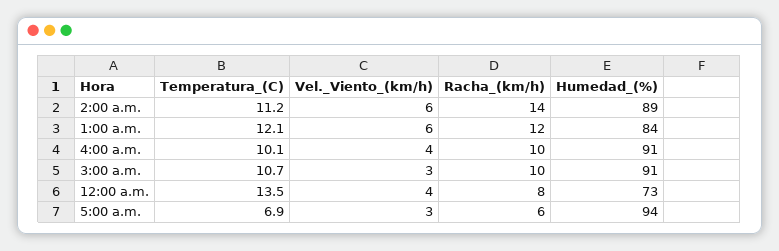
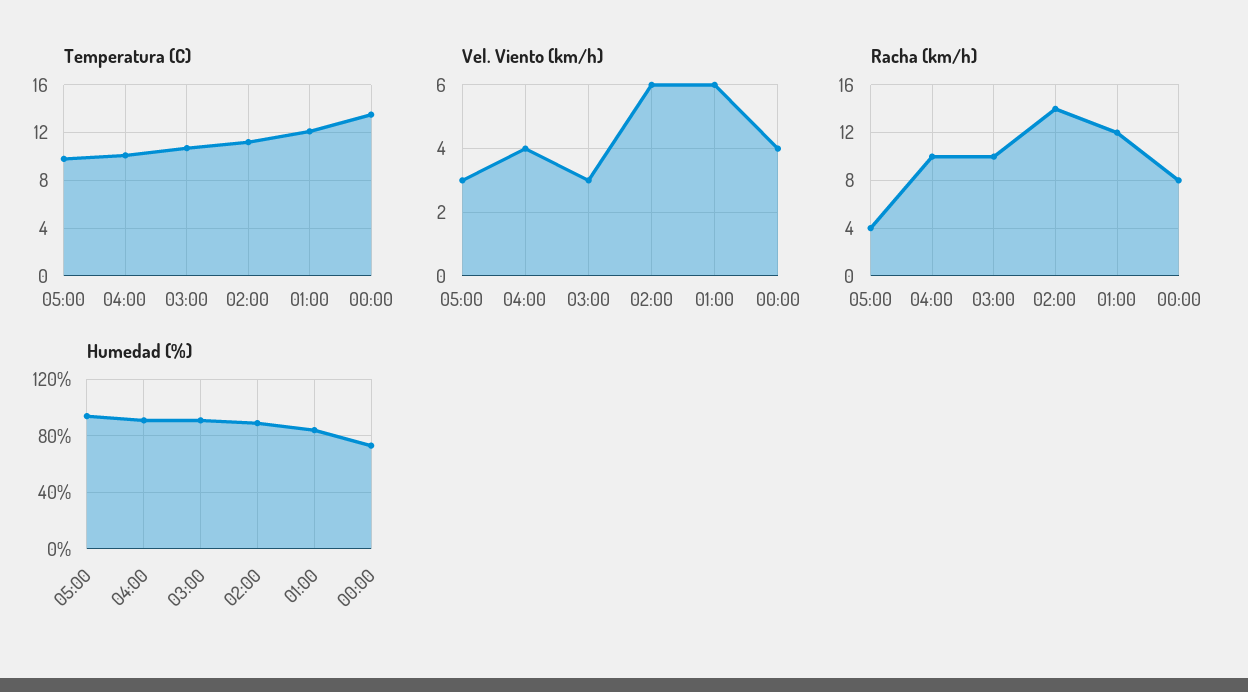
Temperatura_(C), 5:00 a.m.: 6.9 -> 10
Racha_(km/h), 5:00 a.m.: 6 -> 4

